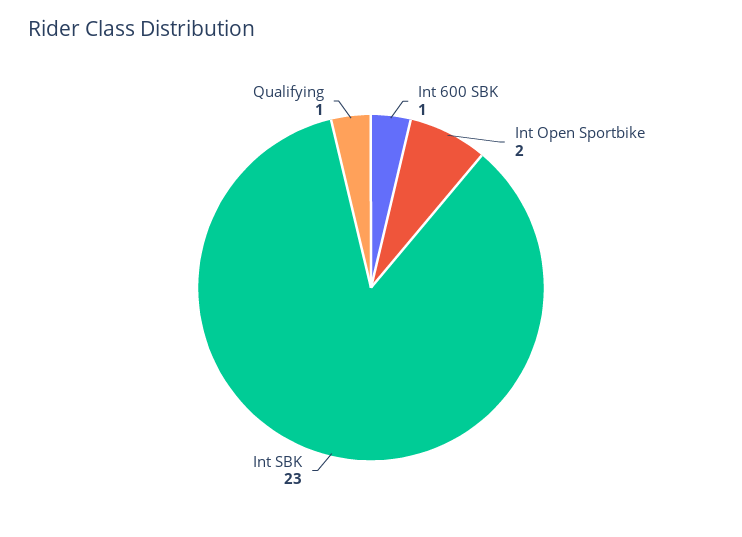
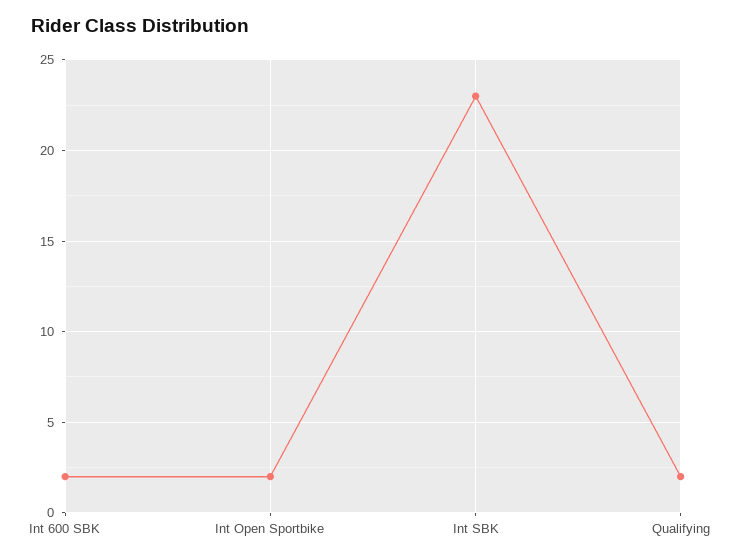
Int 600 SBK: 1 -> 2
Qualifying: 1 -> 2

